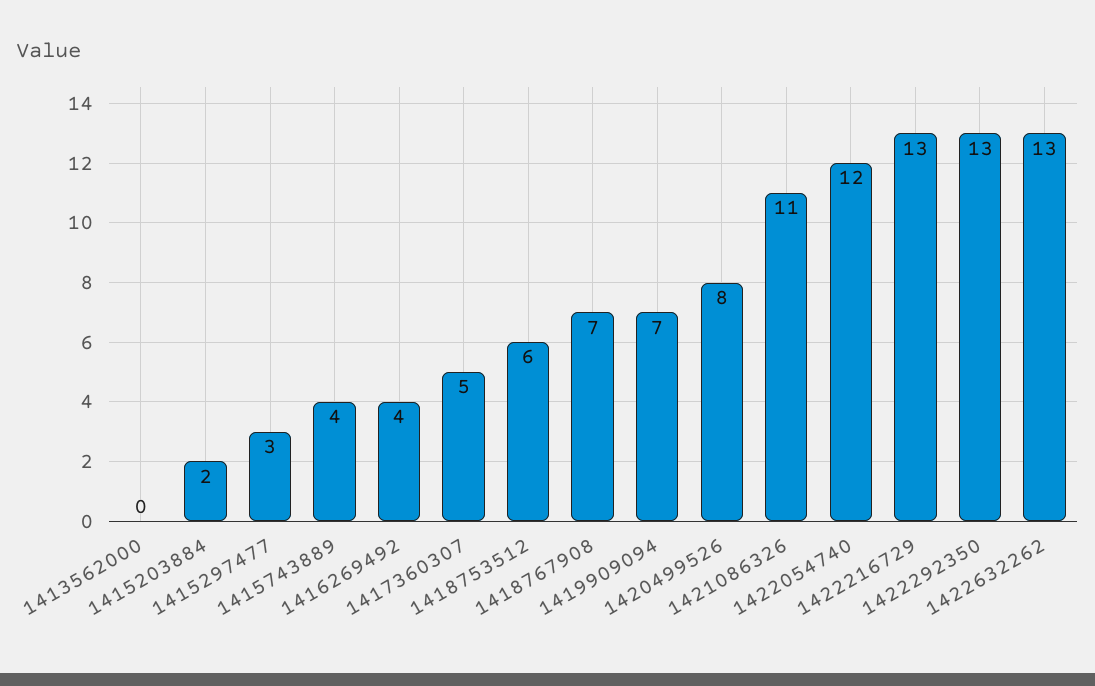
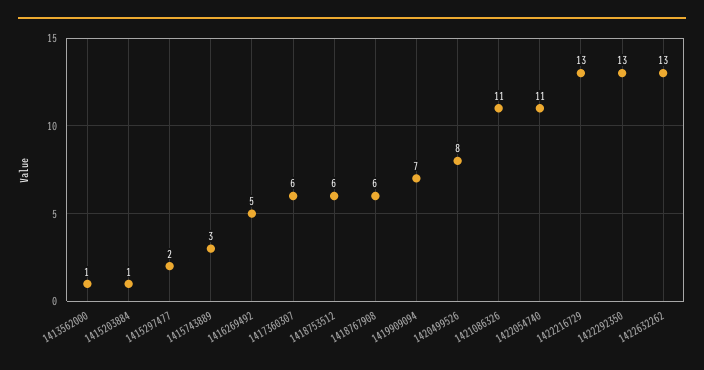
1413562000: 0 -> 1
1415203884: 2 -> 1
1415297477: 3 -> 2
1415743889: 4 -> 3
1416269492: 4 -> 5
1417360307: 5 -> 6
1418767908: 7 -> 6
1422054740: 12 -> 11

